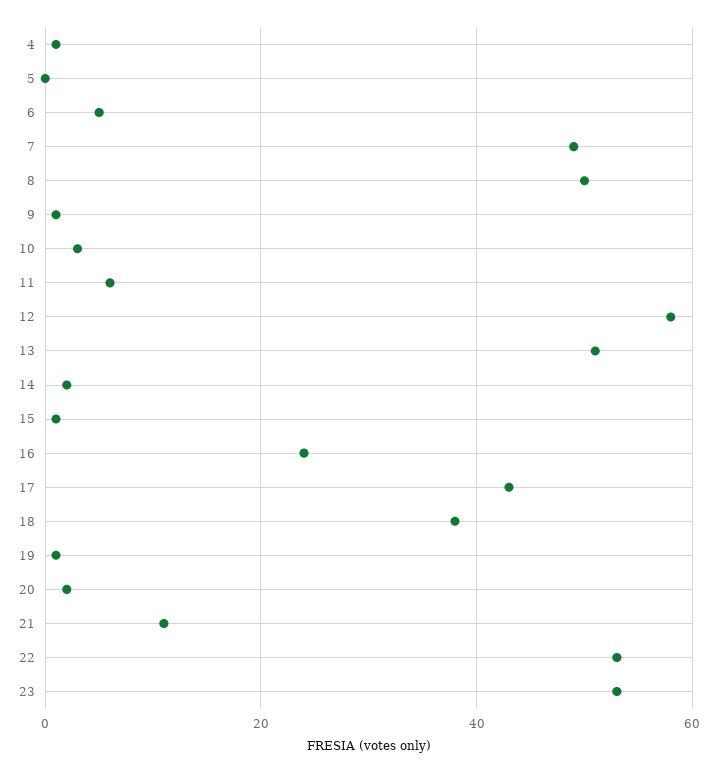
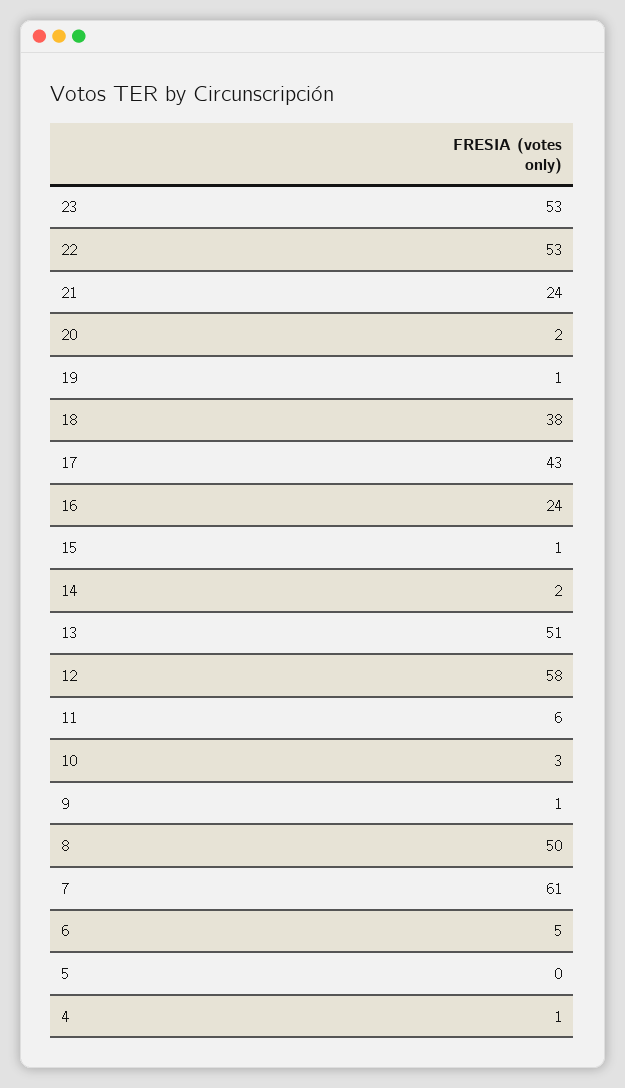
7: 50 -> 61
21: 10 -> 24

